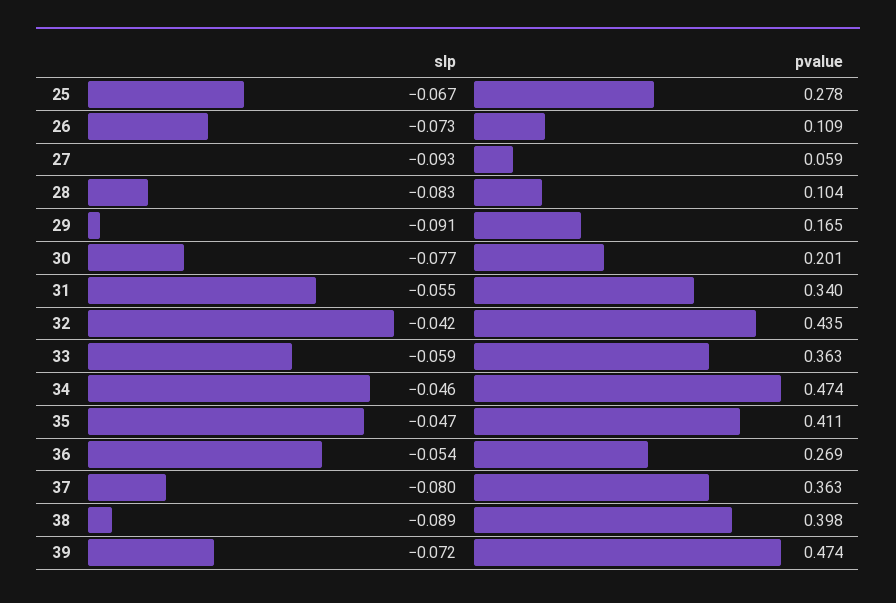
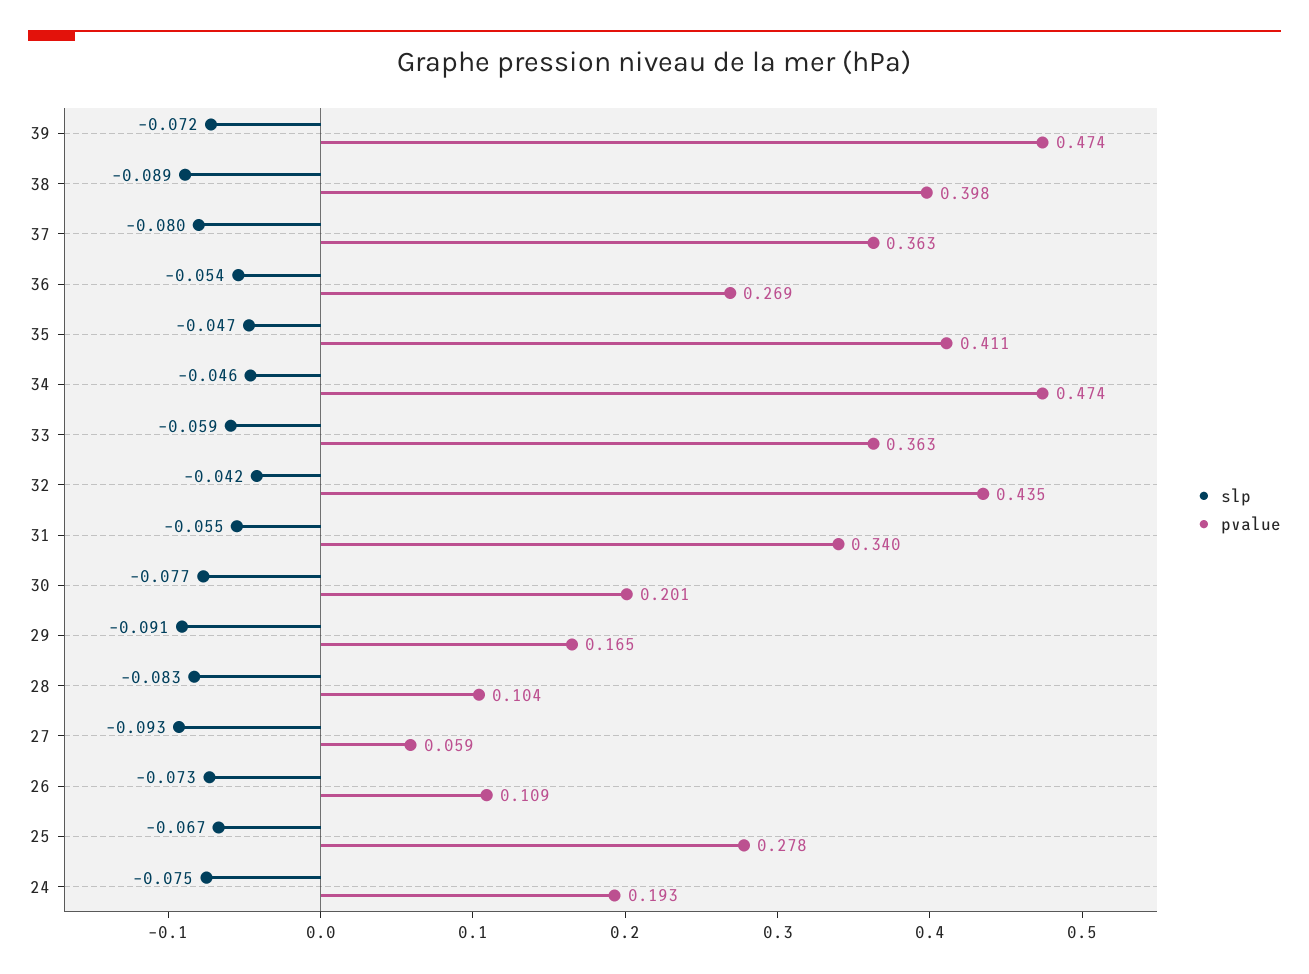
slp, 24: none -> -0.075
pvalue, 24: none -> 0.193

